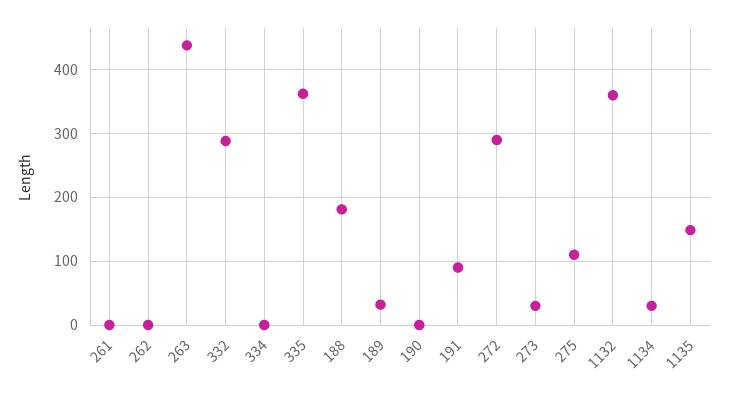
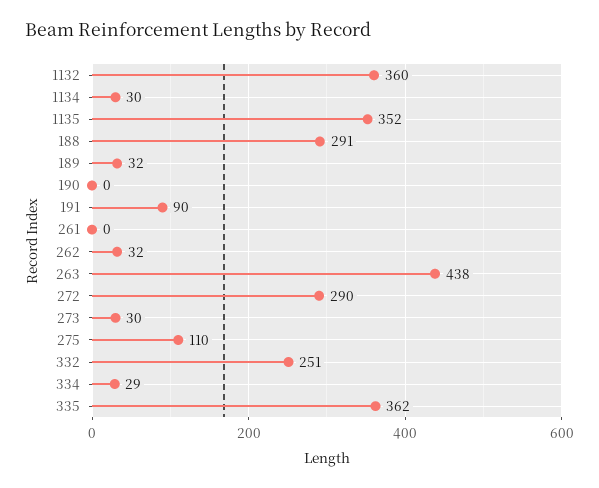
262: 0 -> 32
332: 290 -> 251
334: 0 -> 29
188: 180 -> 291
1135: 150 -> 352

